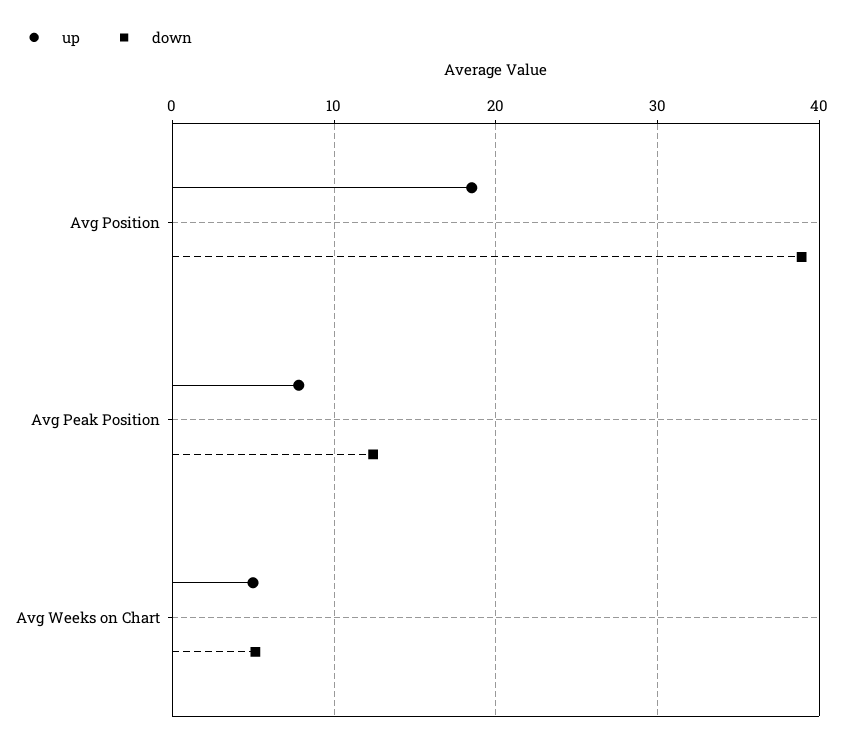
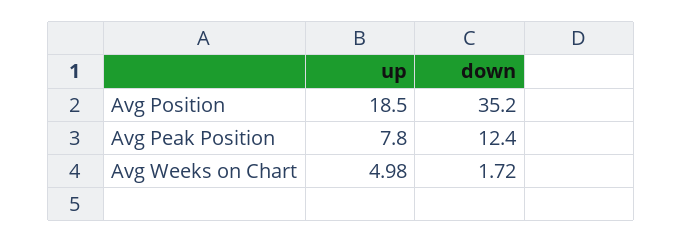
down, Avg Position: 39 -> 35.2
down, Avg Weeks on Chart: 5 -> 1.72

